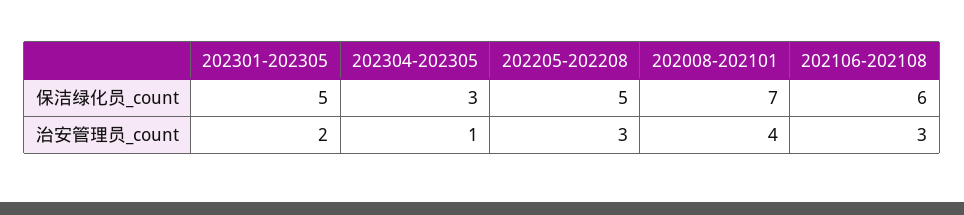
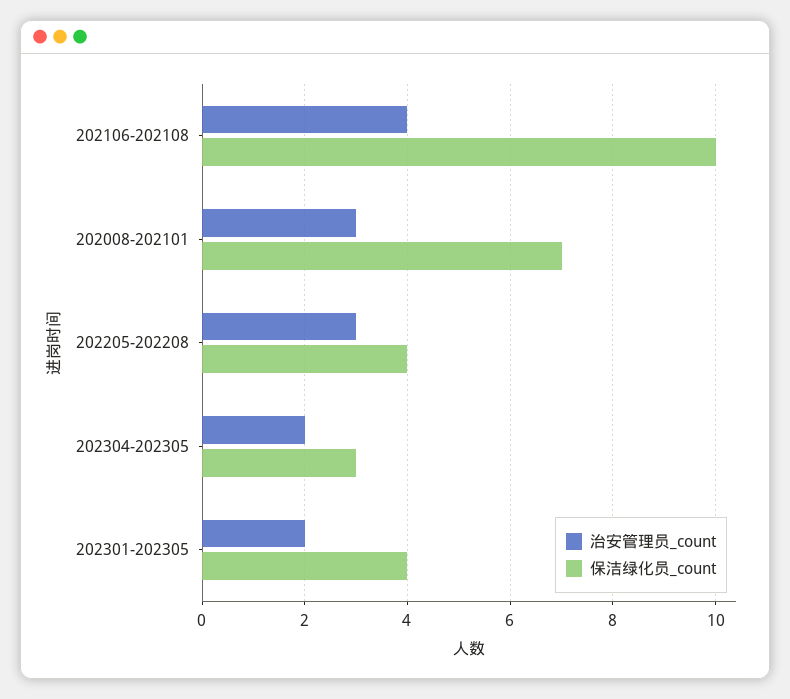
保洁绿化员_count, 202301-202305: 5 -> 4
保洁绿化员_count, 202205-202208: 5 -> 4
保洁绿化员_count, 202106-202108: 6 -> 10
治安管理员_count, 202304-202305: 1 -> 2
治安管理员_count, 202008-202101: 4 -> 3
治安管理员_count, 202106-202108: 3 -> 4

